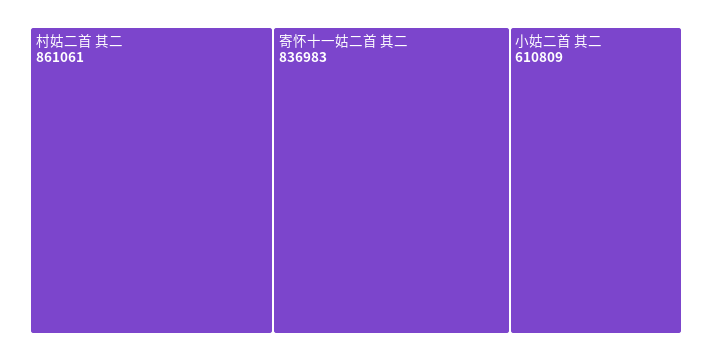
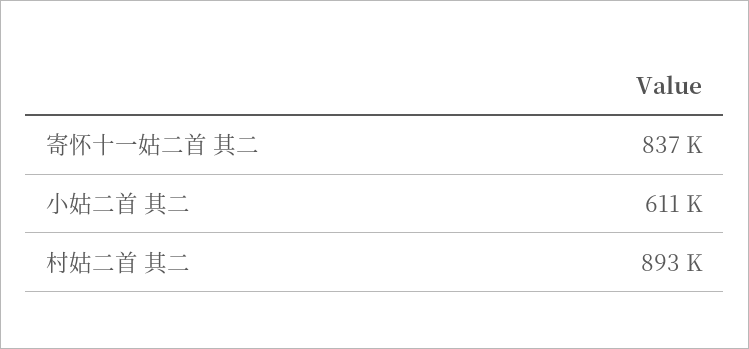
村姑二首 其二: 861061 -> 893000

